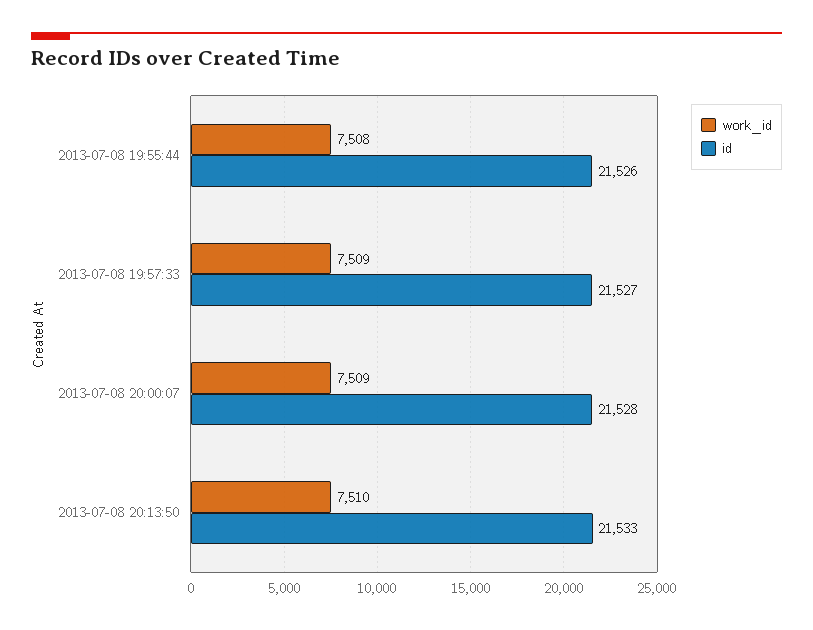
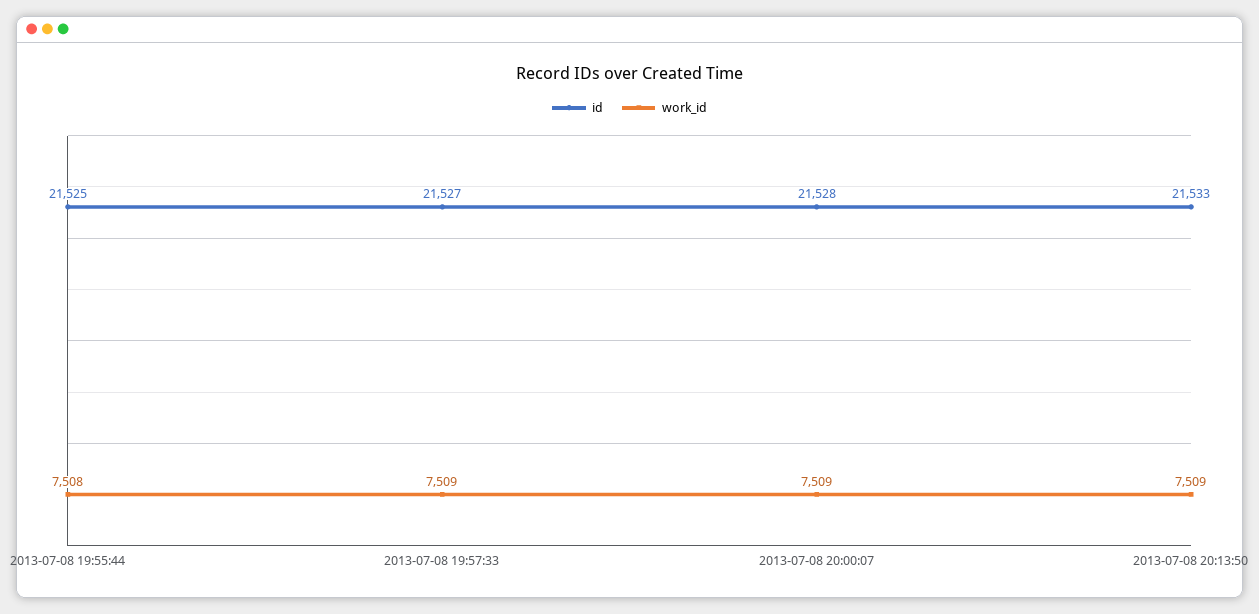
id, 2013-07-08 19:55:44: 21526 -> 21525
work_id, 2013-07-08 20:13:50: 7510 -> 7509

